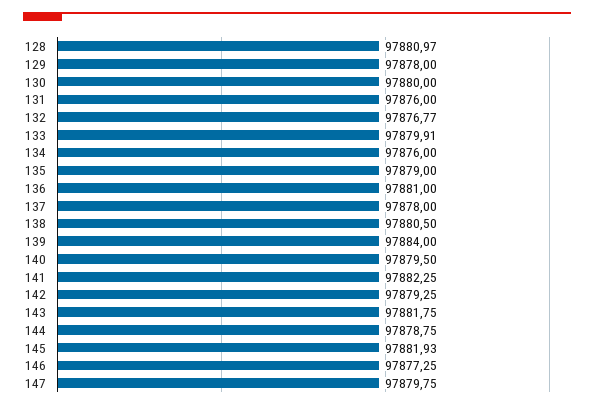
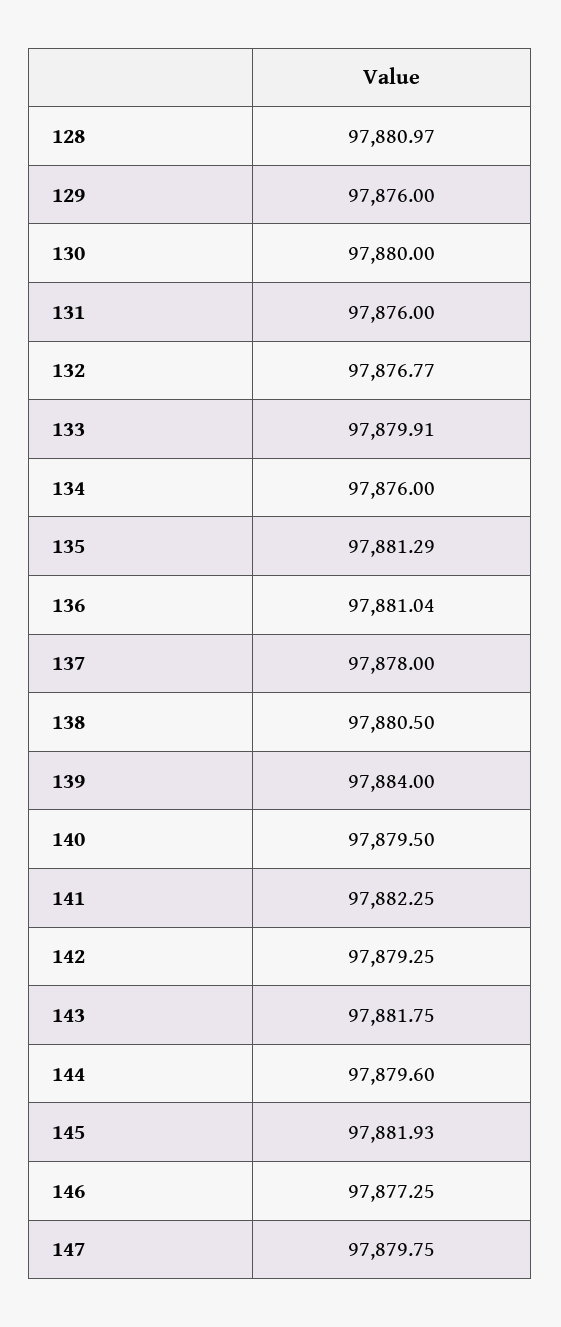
129: 97878 -> 97876
135: 97879 -> 97881.29
136: 97881 -> 97881.04
144: 97878.75 -> 97879.6

